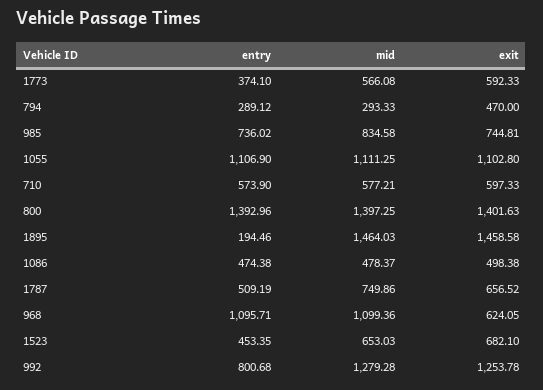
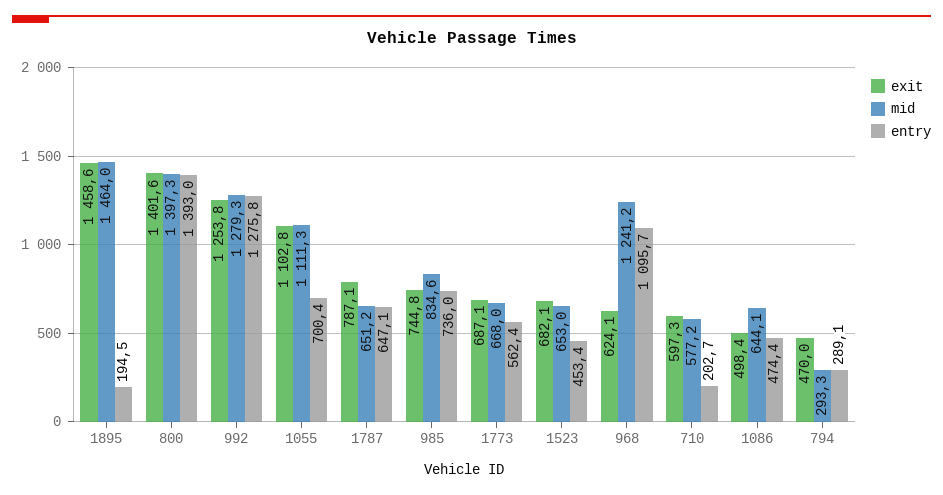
entry, 1773: 374.1 -> 562.4
mid, 1773: 566.08 -> 668
exit, 1773: 592.33 -> 687.1
entry, 1055: 1106.9 -> 700.4
entry, 710: 573.9 -> 202.7
mid, 1086: 478.37 -> 644.1
entry, 1787: 509.19 -> 647.1
mid, 1787: 749.86 -> 651.2
exit, 1787: 656.52 -> 787.1
mid, 968: 1099.36 -> 1241.2
entry, 992: 800.68 -> 1275.8

